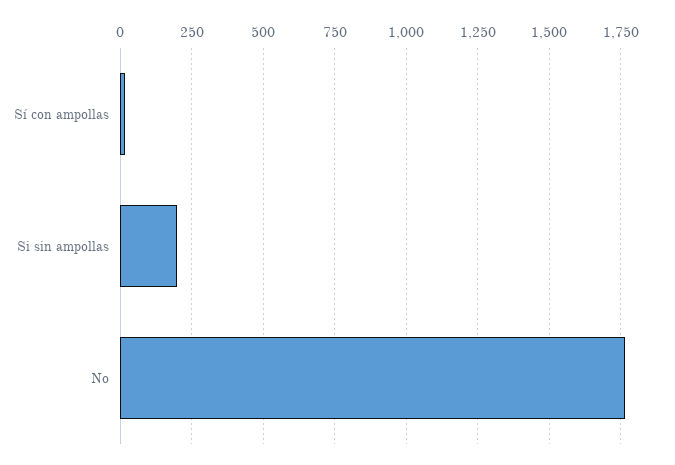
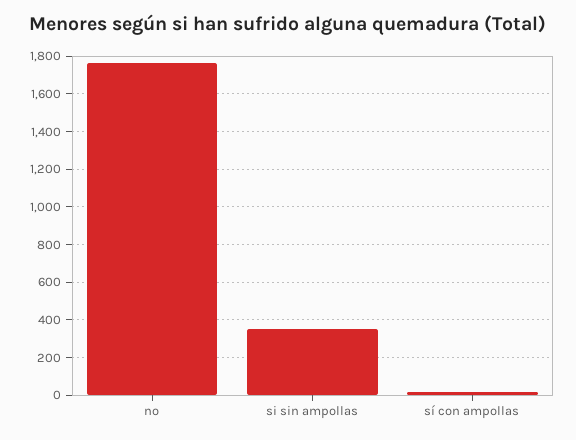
Si sin ampollas: 200 -> 350

